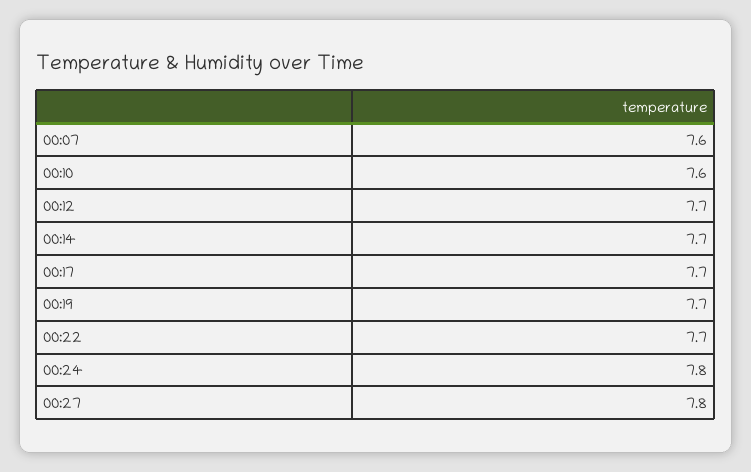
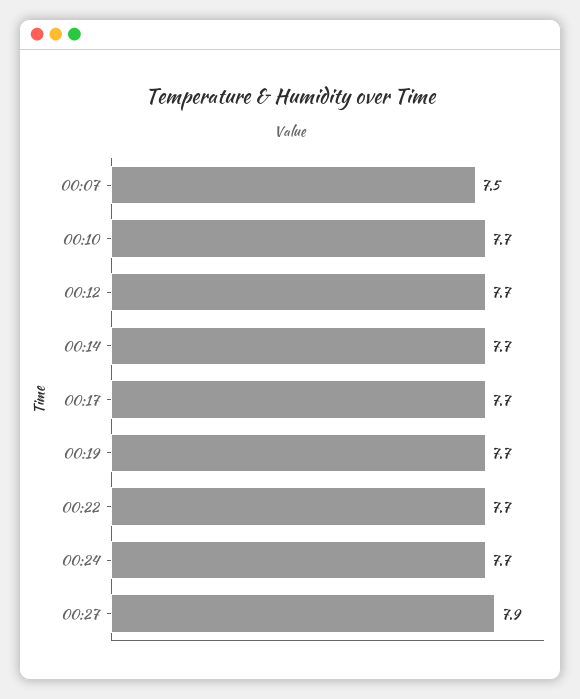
00:07: 7.6 -> 7.5
00:10: 7.6 -> 7.7
00:24: 7.8 -> 7.7
00:27: 7.8 -> 7.9

